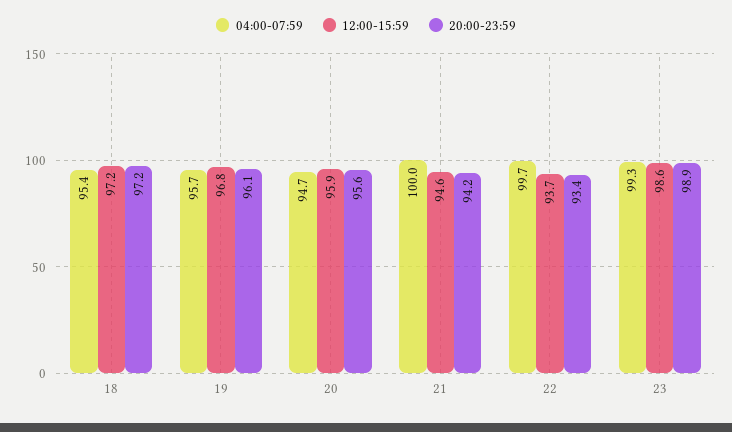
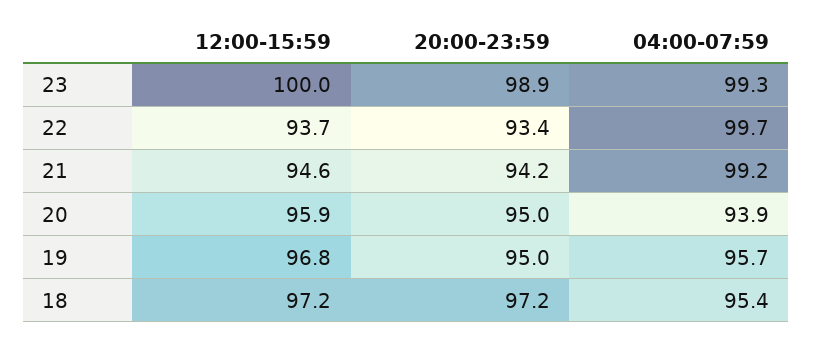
20:00-23:59, 19: 96.1 -> 95
04:00-07:59, 20: 94.7 -> 93.9
20:00-23:59, 20: 95.6 -> 95
04:00-07:59, 21: 100 -> 99.2
12:00-15:59, 23: 98.6 -> 100

